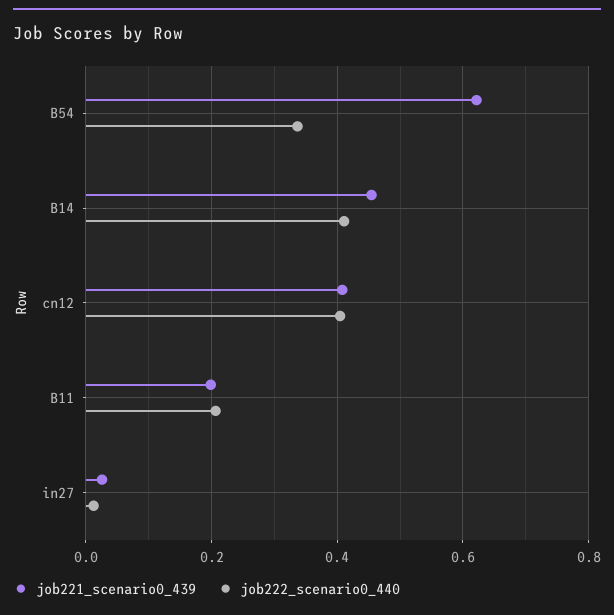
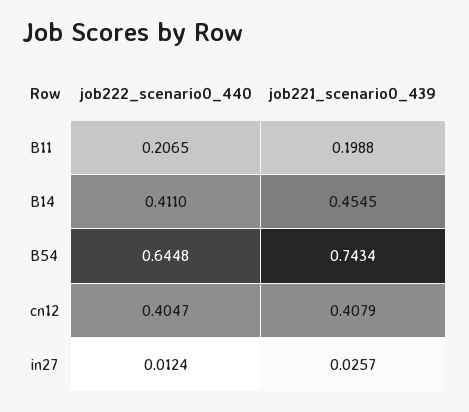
job221_scenario0_439, B54: 0.62 -> 0.7434
job222_scenario0_440, B54: 0.34 -> 0.6448

